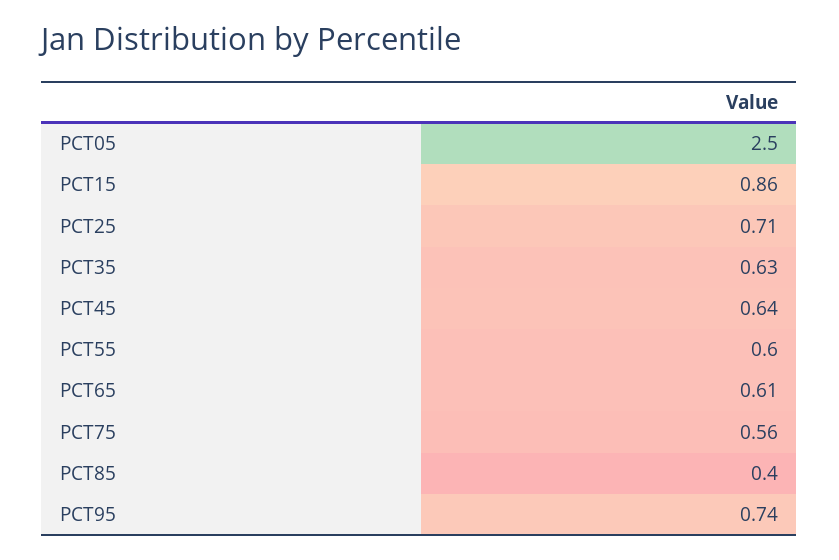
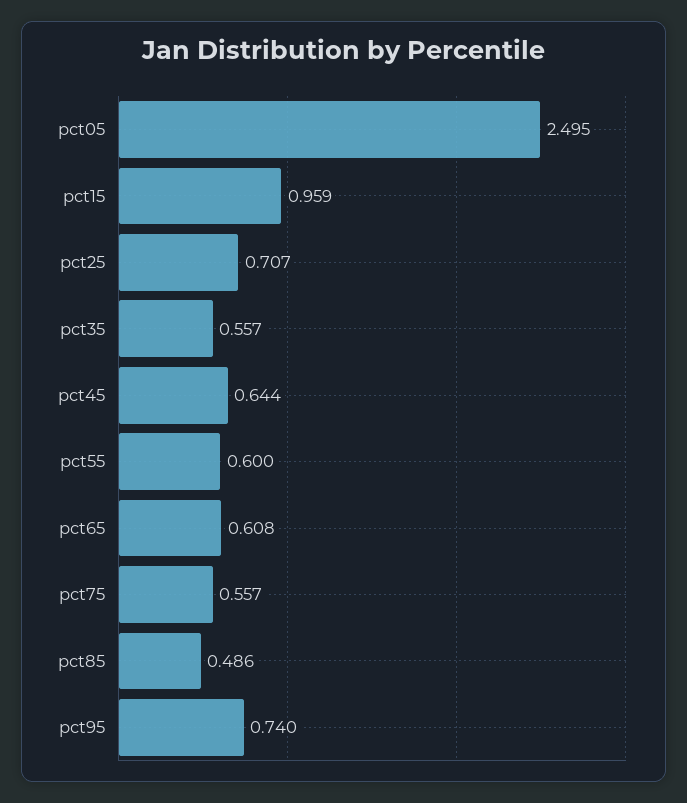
PCT15: 0.86 -> 0.959
PCT35: 0.63 -> 0.557
PCT85: 0.4 -> 0.486

